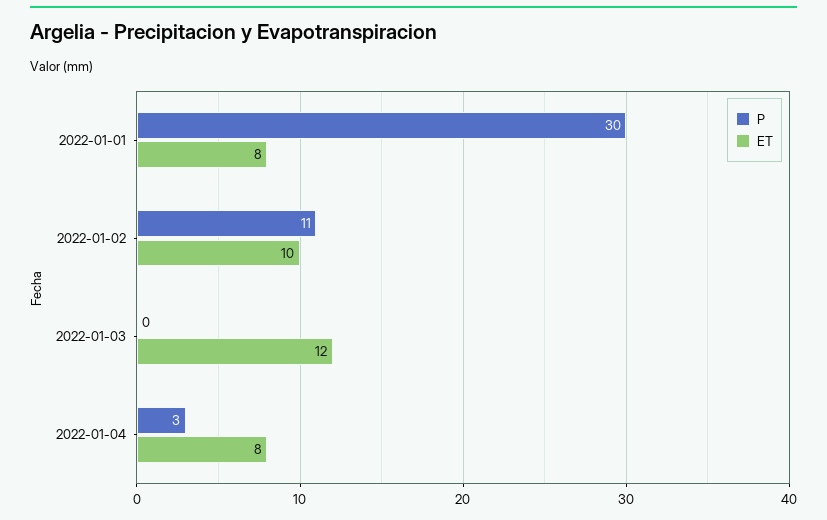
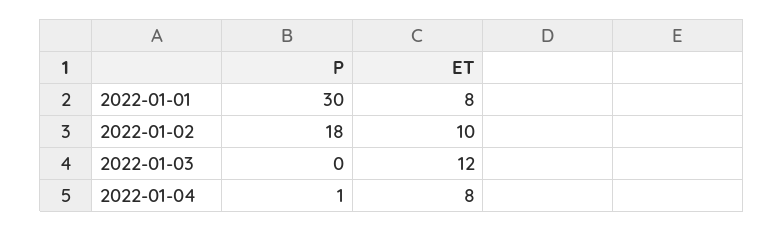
P, 2022-01-02: 11 -> 18
P, 2022-01-04: 3 -> 1

